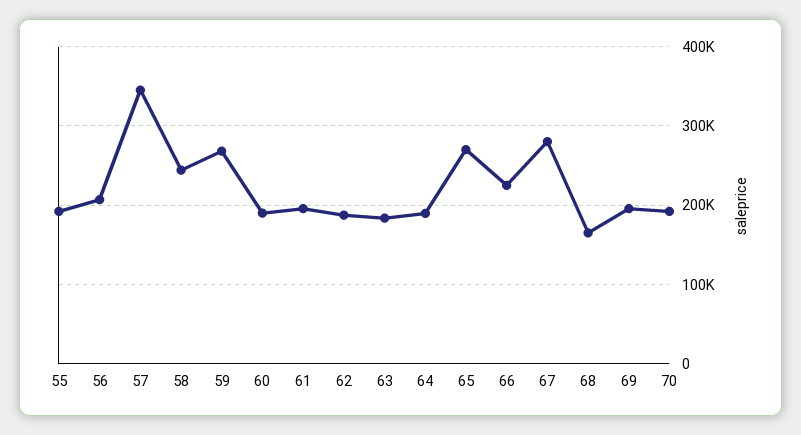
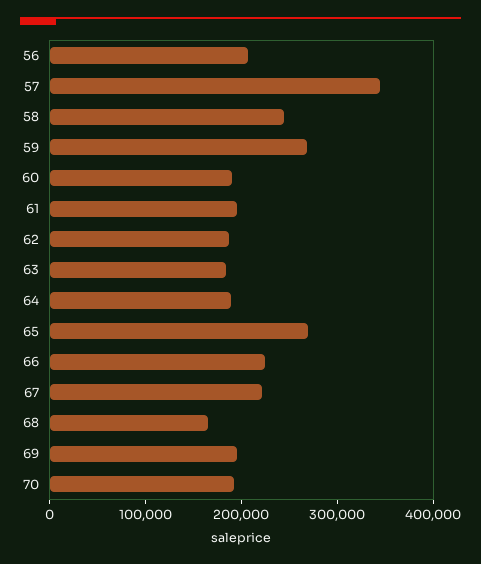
55: 190000 -> none
67: 280000 -> 220000

